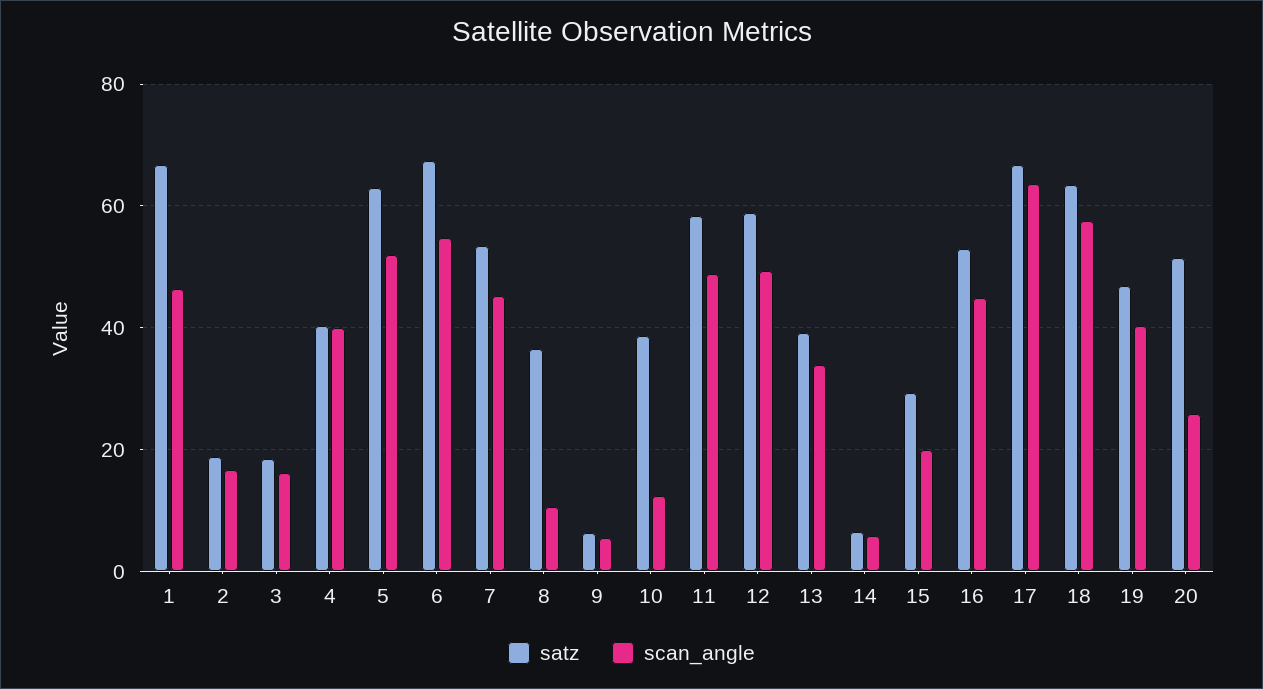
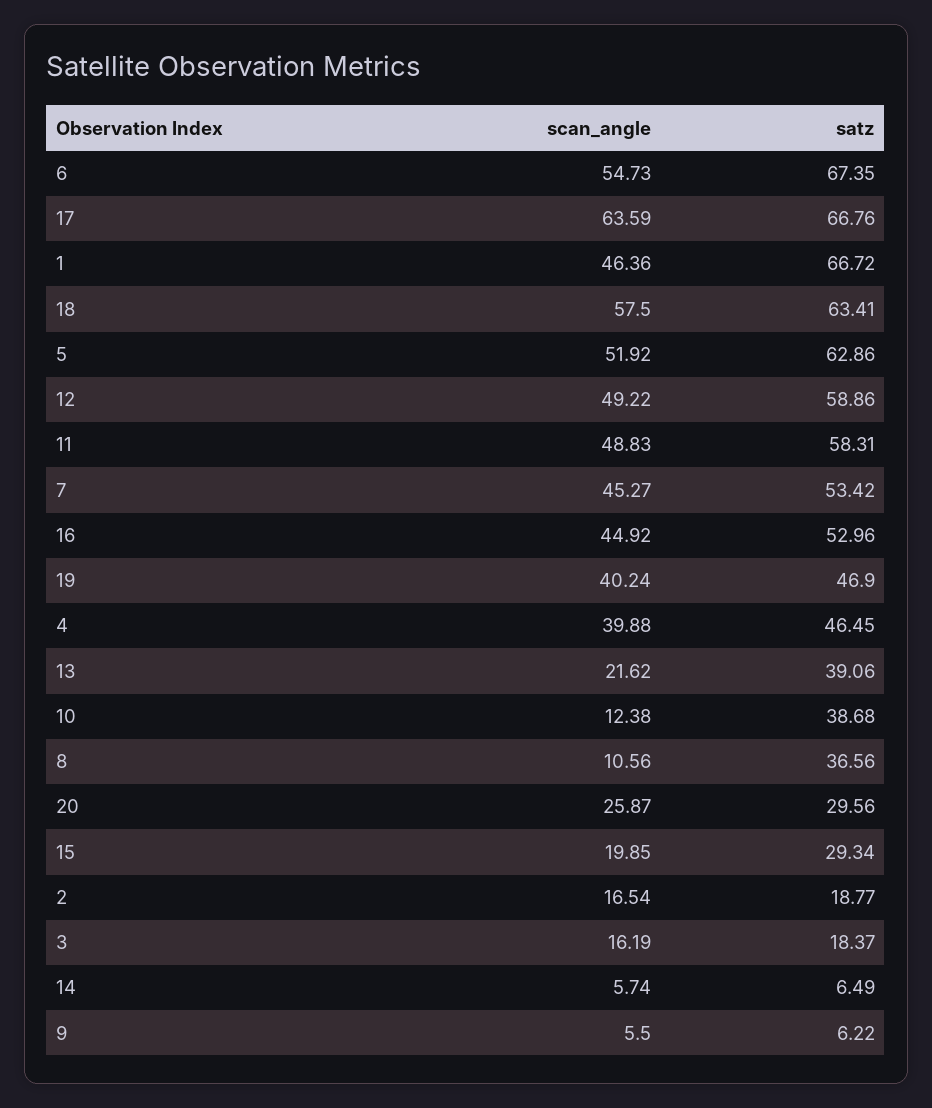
satz, 4: 40 -> 46.45
scan_angle, 13: 34 -> 21.62
satz, 20: 52 -> 29.56

